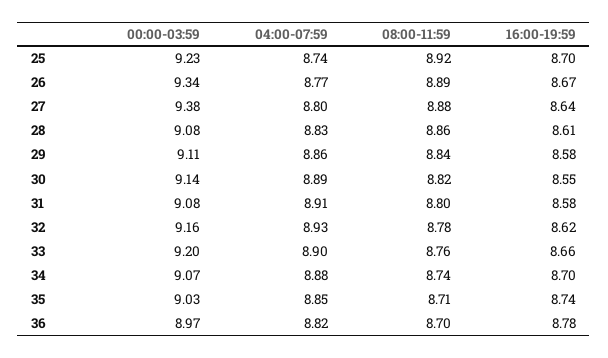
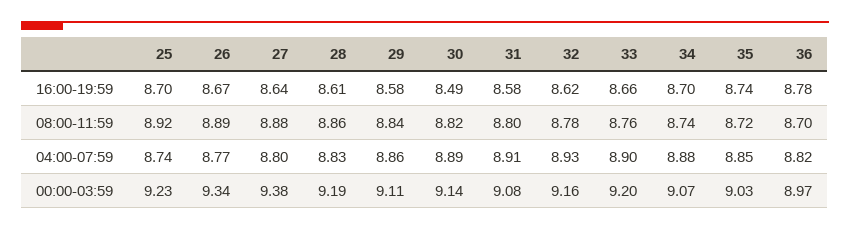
00:00-03:59, 28: 9.08 -> 9.19
16:00-19:59, 30: 8.55 -> 8.49
08:00-11:59, 35: 8.71 -> 8.72

